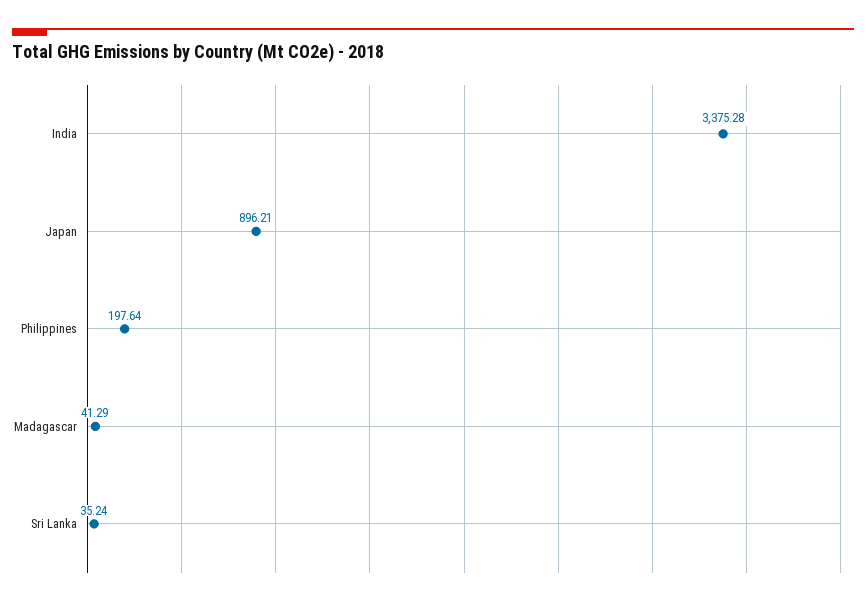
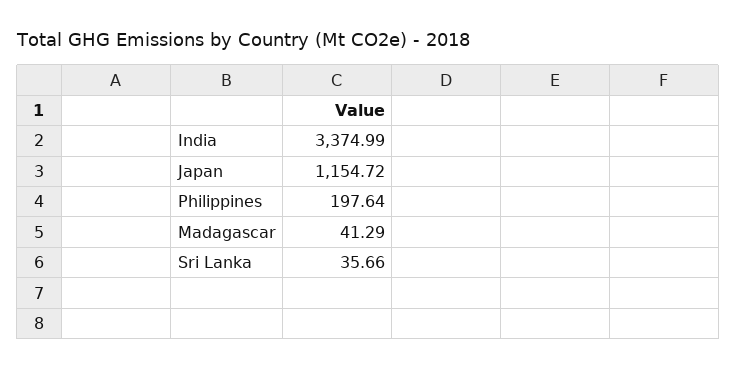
India: 3375.28 -> 3374.99
Japan: 896.21 -> 1154.72
Sri Lanka: 35.24 -> 35.66

